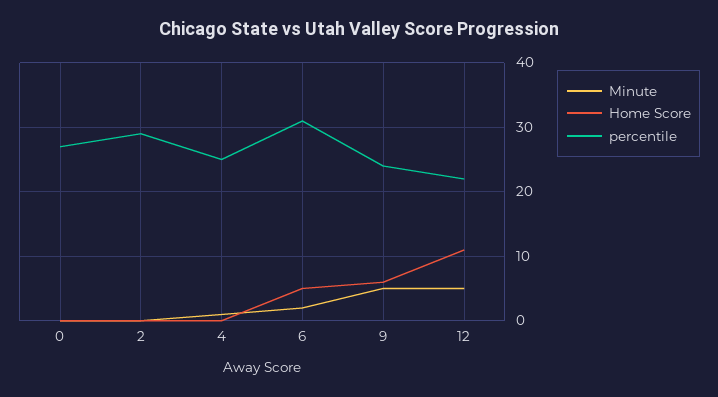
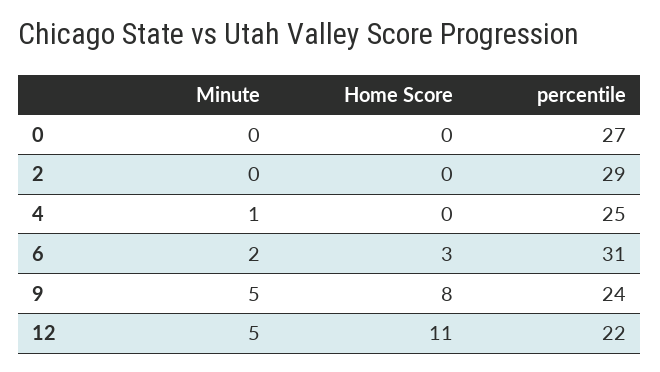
Home Score, 6: 5 -> 3
Home Score, 9: 6 -> 8

